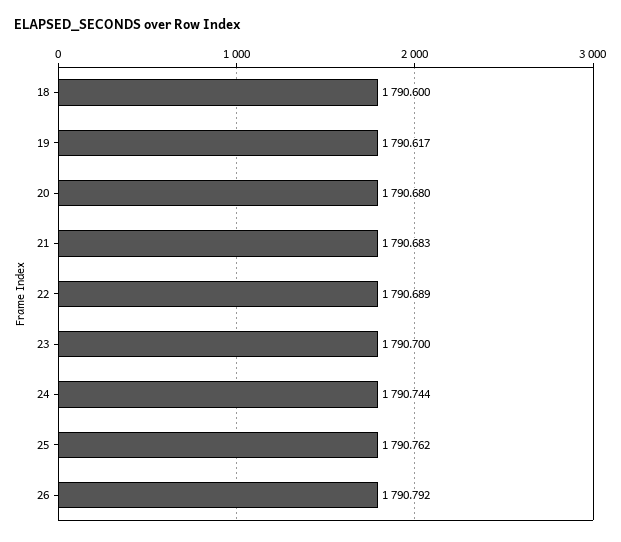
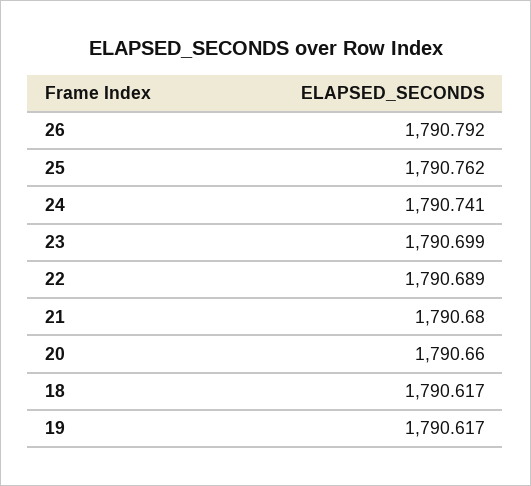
18: 1790.6 -> 1790.617
20: 1790.68 -> 1790.66
21: 1790.683 -> 1790.68
23: 1790.7 -> 1790.699
24: 1790.744 -> 1790.741

